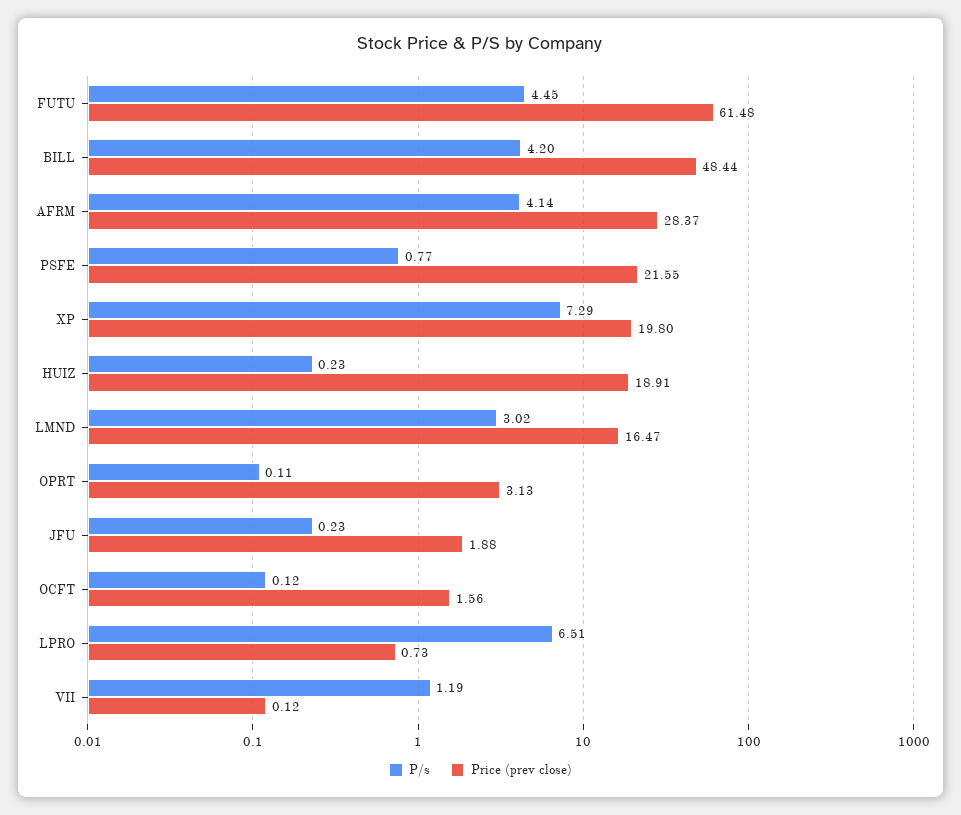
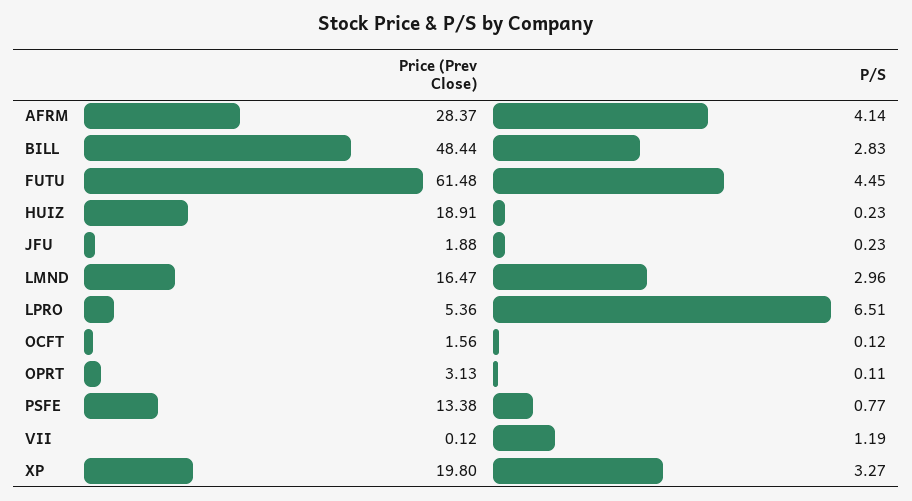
P/s, BILL: 4.2 -> 2.83
Price (prev close), PSFE: 21.55 -> 13.38
P/s, XP: 7.29 -> 3.27
P/s, LMND: 3.02 -> 2.96
Price (prev close), LPRO: 0.73 -> 5.36

